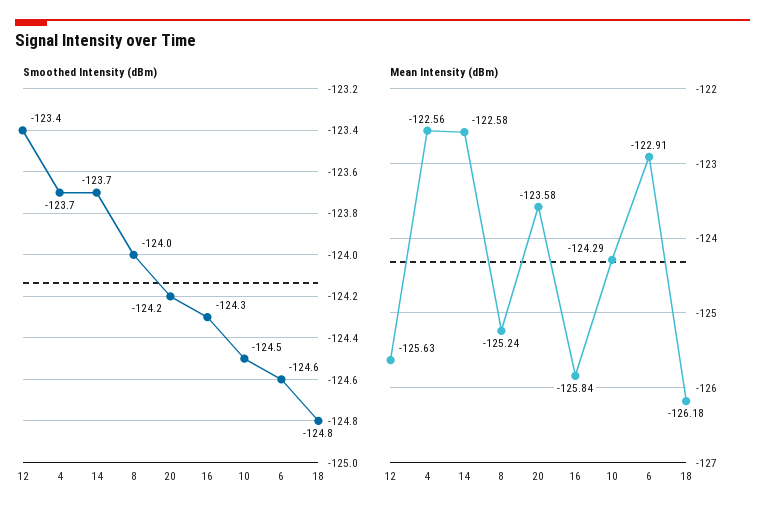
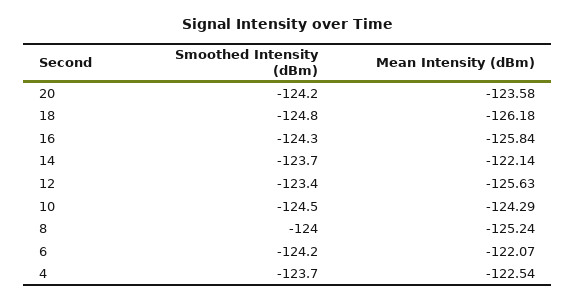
Smoothed Intensity (dBm), 6: -124.6 -> -124.2
Mean Intensity (dBm), 4: -122.56 -> -122.54
Mean Intensity (dBm), 14: -122.58 -> -122.14
Mean Intensity (dBm), 6: -122.91 -> -122.07

